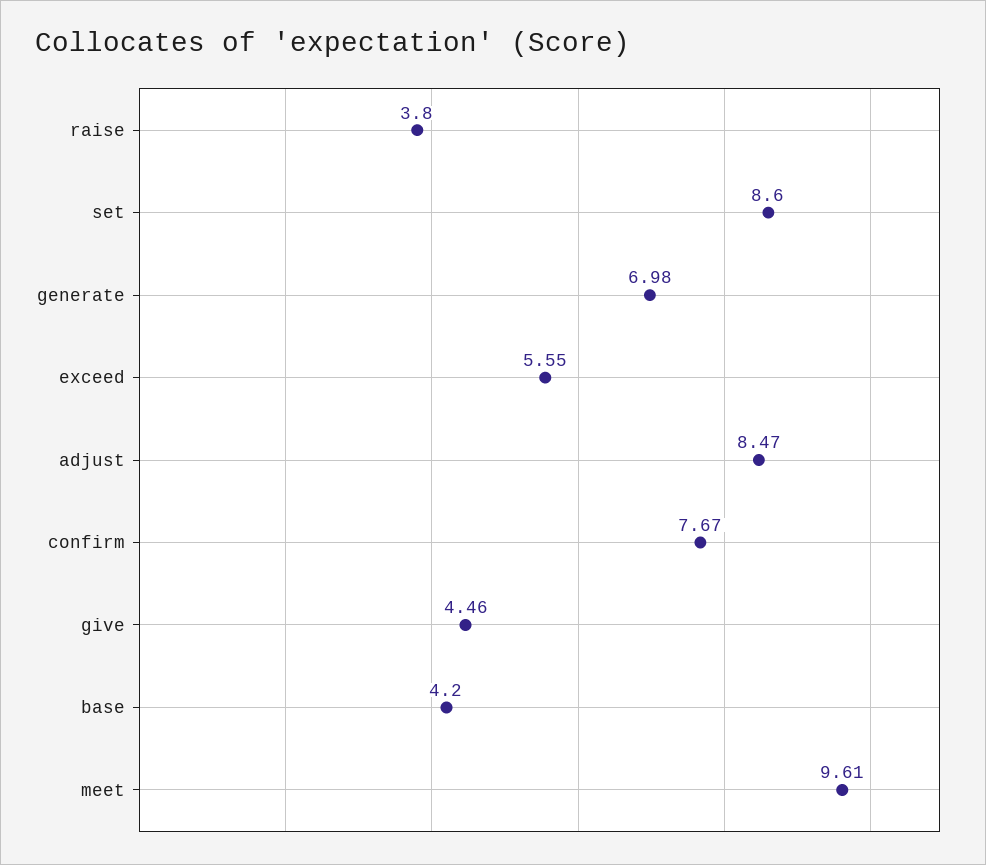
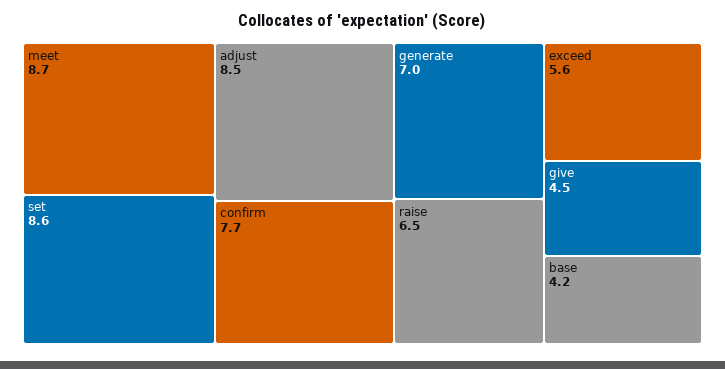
raise: 3.8 -> 6.5
meet: 9.61 -> 8.7

